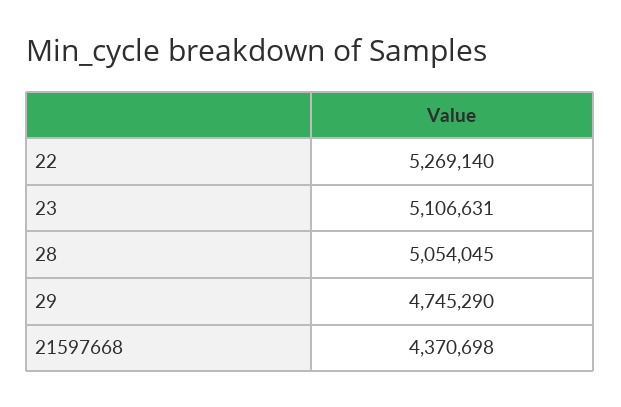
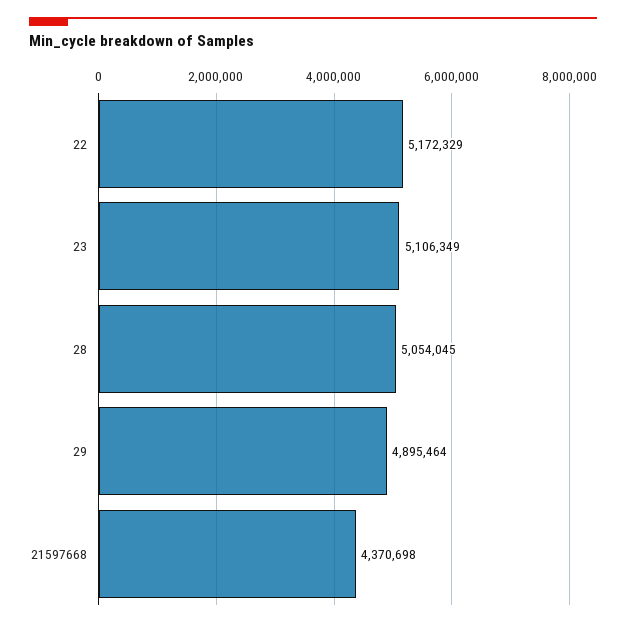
22: 5269140 -> 5172329
23: 5106631 -> 5106349
29: 4745290 -> 4895464

